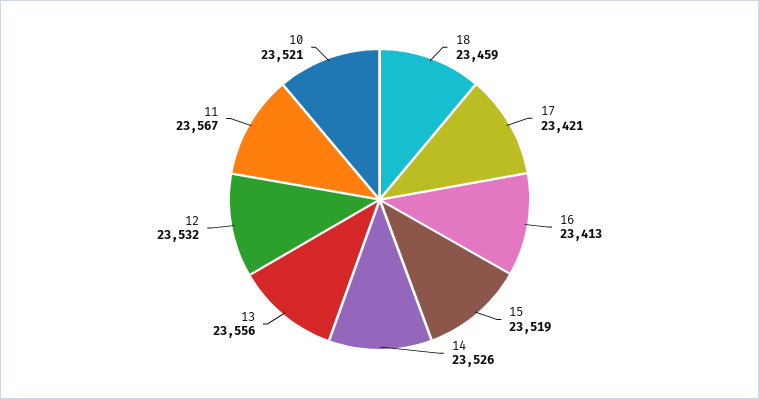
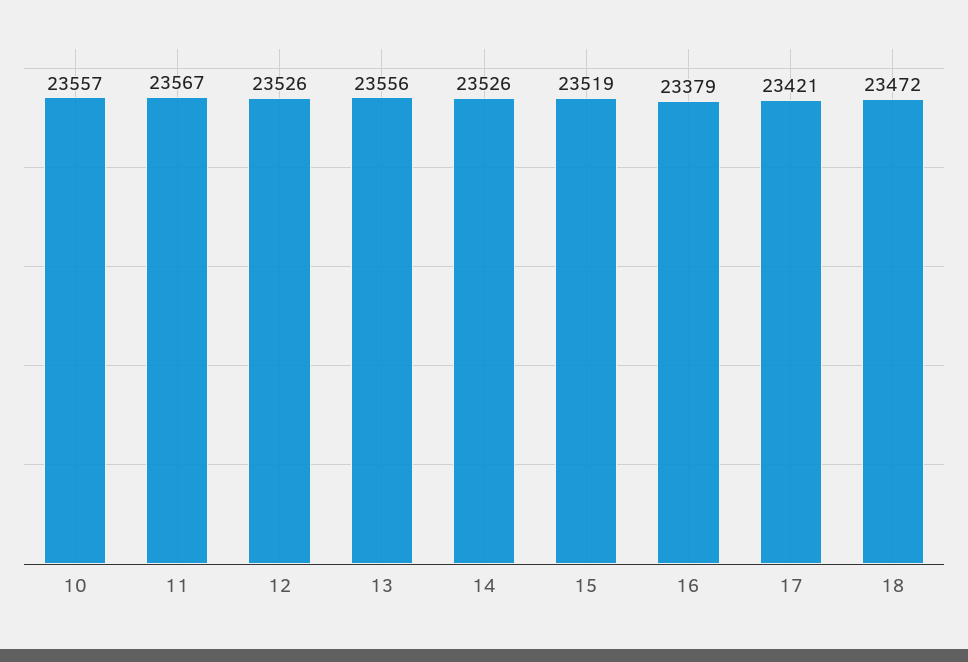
18: 23459 -> 23472
16: 23413 -> 23379
12: 23532 -> 23526
10: 23521 -> 23557

